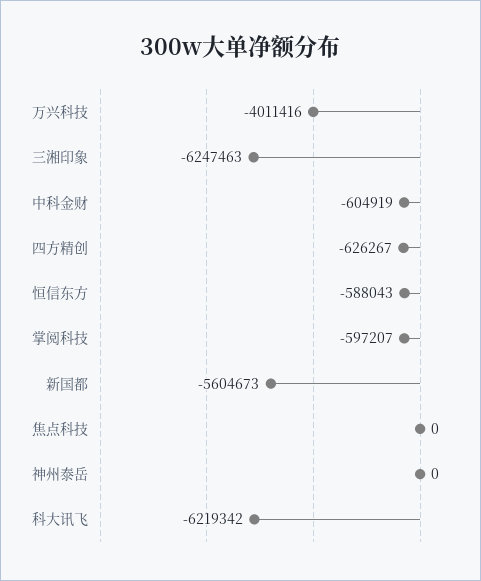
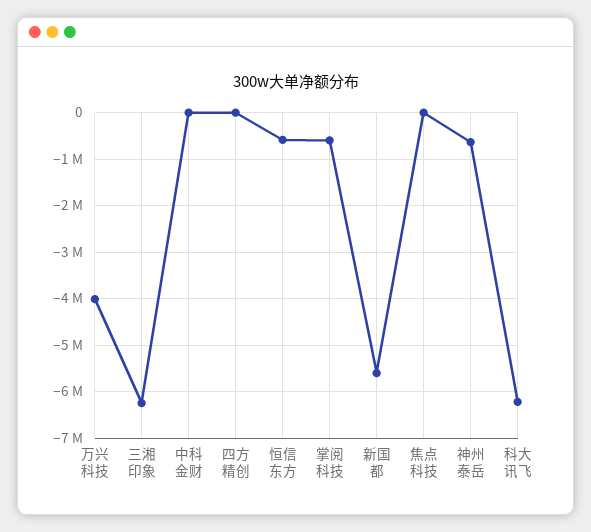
中科金财: -604919 -> 0
四方精创: -626267 -> 0
神州泰岳: 0 -> -600000

